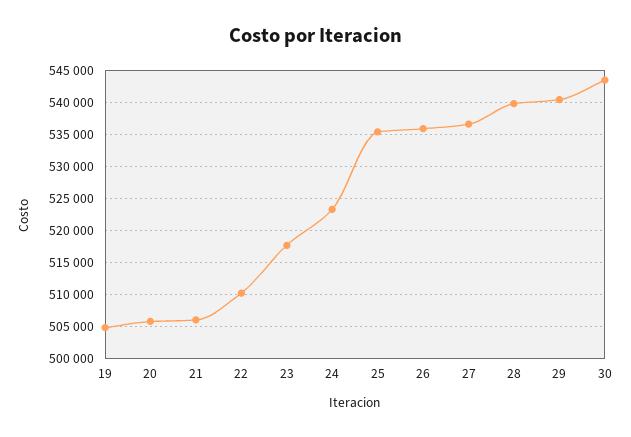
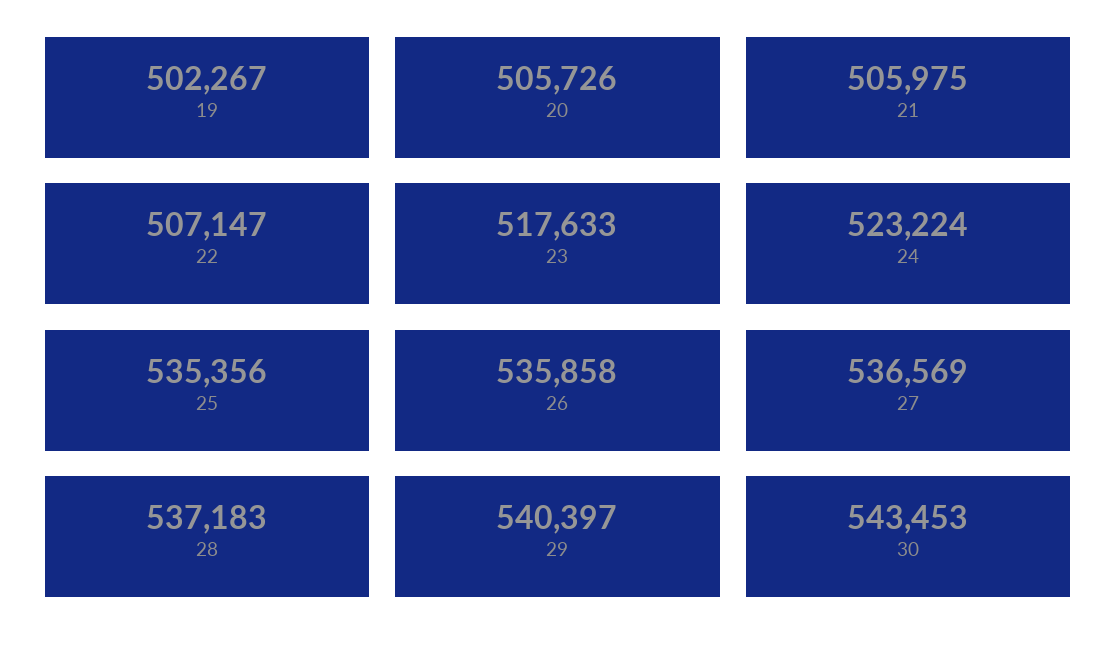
19: 505000 -> 502267
22: 510000 -> 507147
28: 540000 -> 537183

